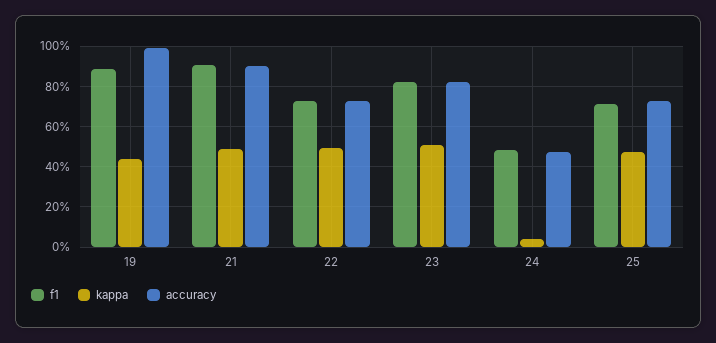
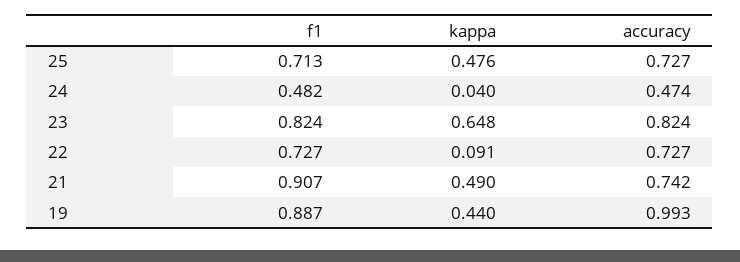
accuracy, 21: 0.9 -> 0.742
kappa, 22: 0.5 -> 0.091
kappa, 23: 0.5 -> 0.648

